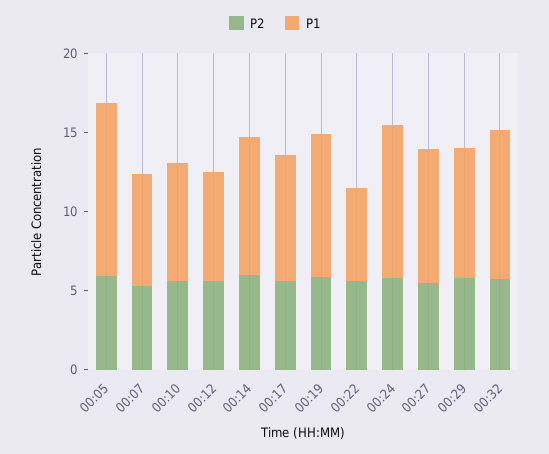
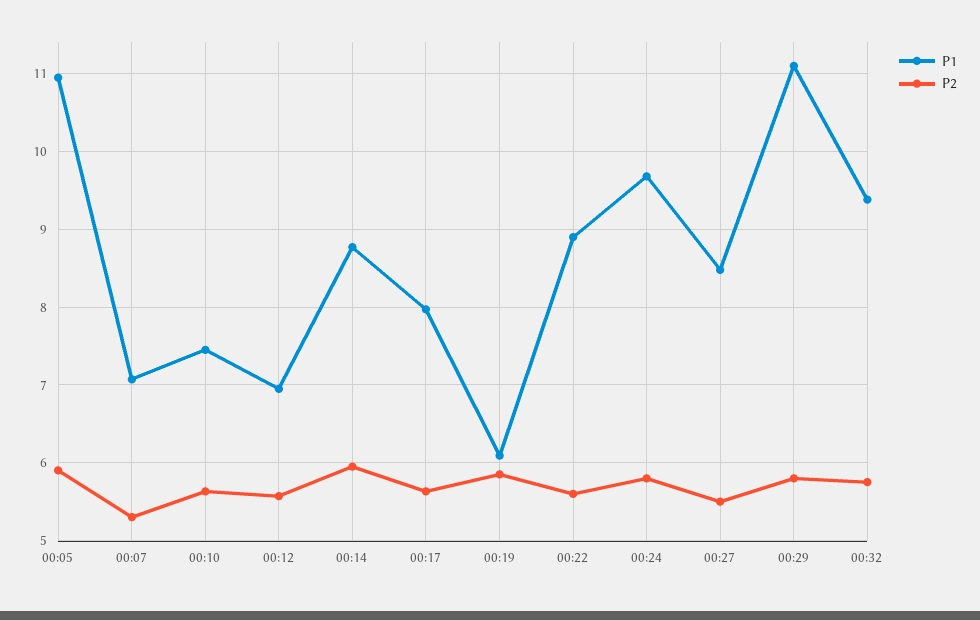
P1, 00:19: 9 -> 6.1
P1, 00:22: 6 -> 8.9
P1, 00:29: 8 -> 11.1

